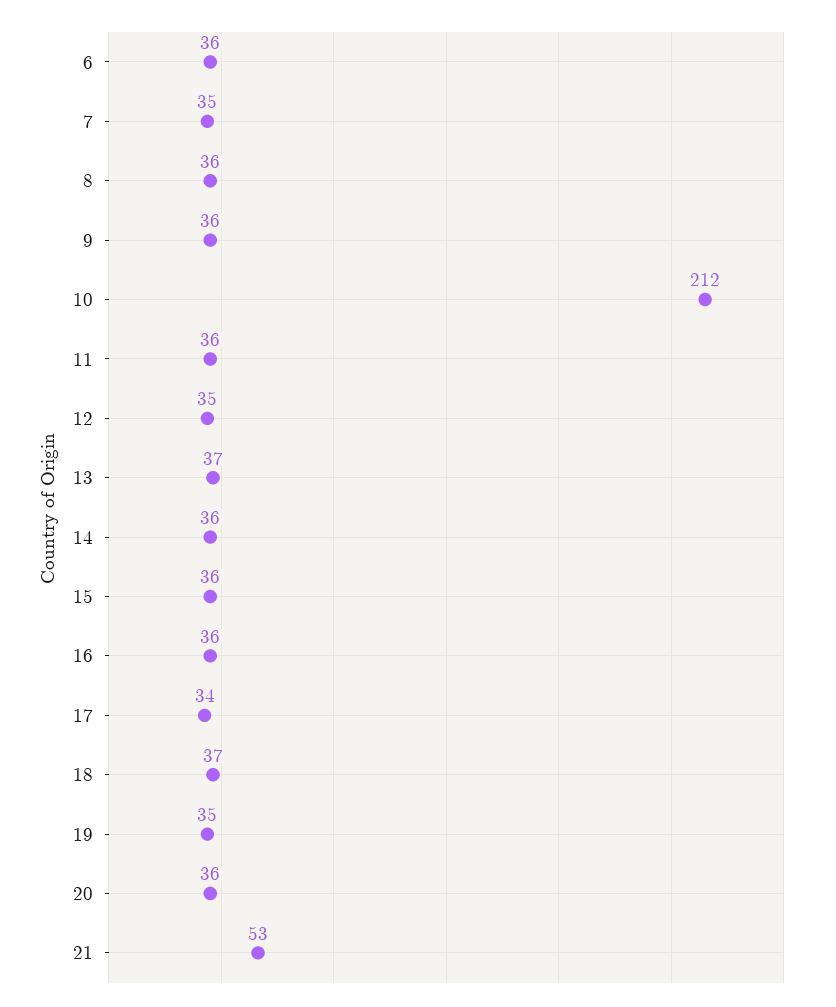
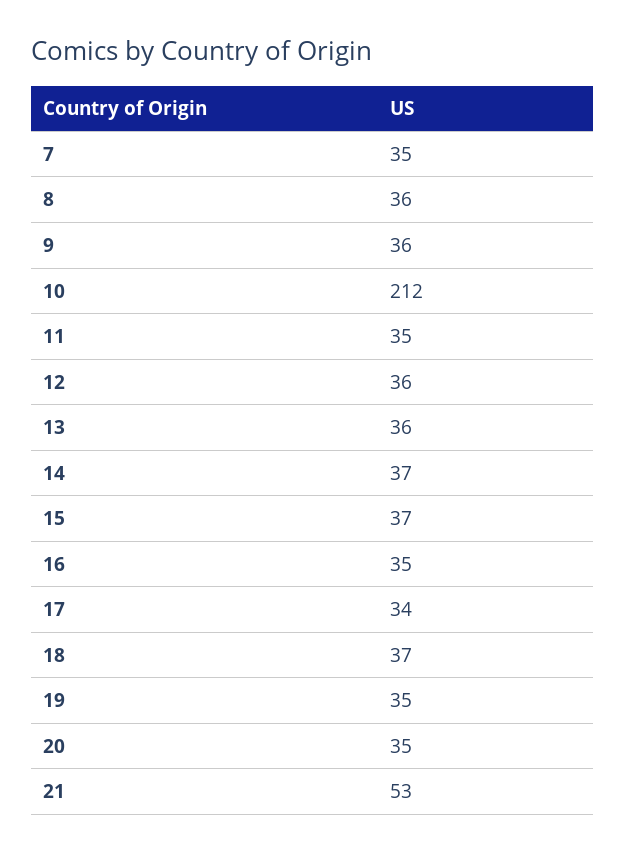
6: 36 -> none
11: 36 -> 35
12: 35 -> 36
13: 37 -> 36
14: 36 -> 37
15: 36 -> 37
16: 36 -> 35
20: 36 -> 35

